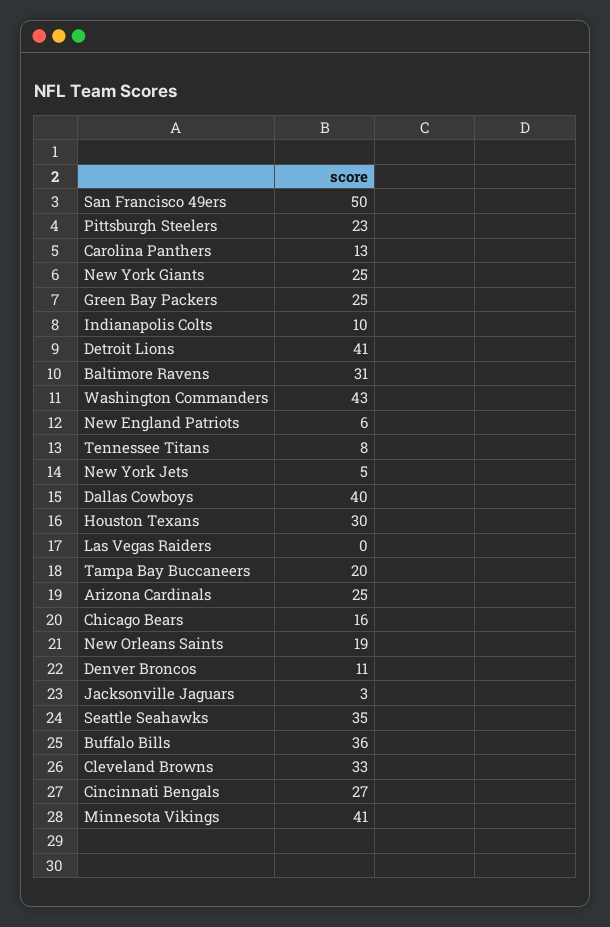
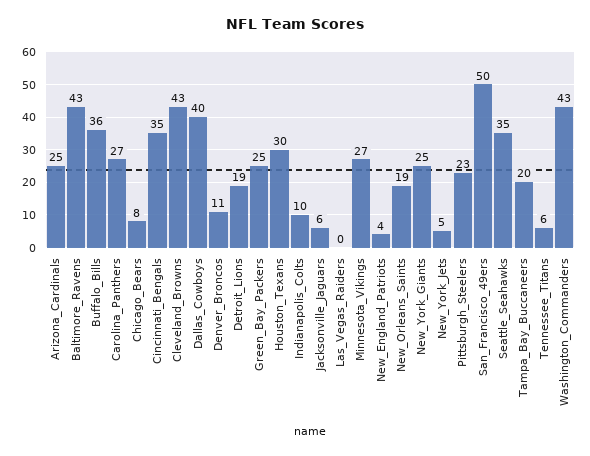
Carolina Panthers: 13 -> 27
Detroit Lions: 41 -> 19
Baltimore Ravens: 31 -> 43
New England Patriots: 6 -> 4
Tennessee Titans: 8 -> 6
Chicago Bears: 16 -> 8
Jacksonville Jaguars: 3 -> 6
Cleveland Browns: 33 -> 43
Cincinnati Bengals: 27 -> 35
Minnesota Vikings: 41 -> 27

